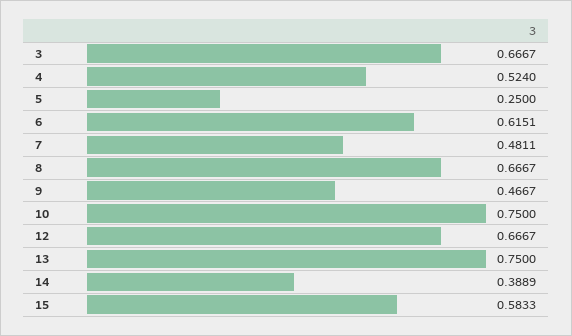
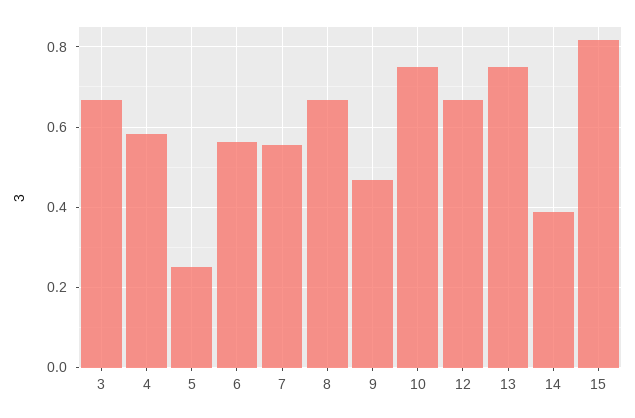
4: 0.524 -> 0.58
6: 0.6151 -> 0.56
7: 0.4811 -> 0.56
15: 0.5833 -> 0.82

